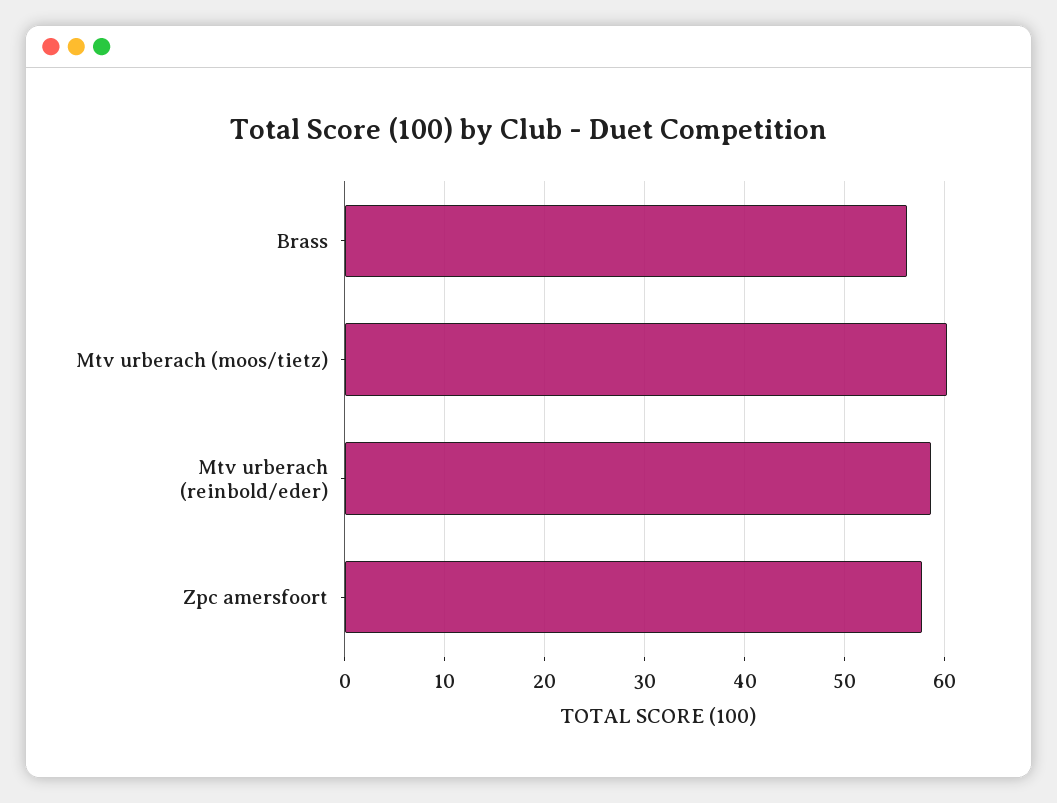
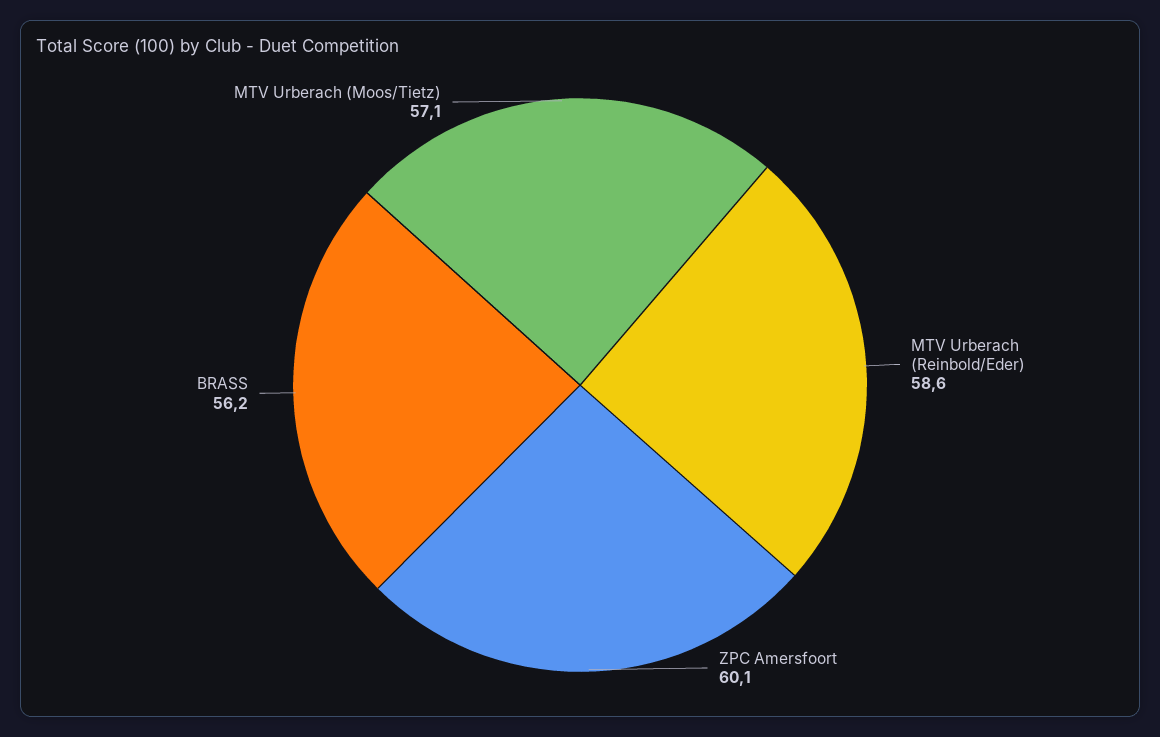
Mtv urberach (moos/tietz): 60 -> 57.1
Zpc amersfoort: 58 -> 60.1

